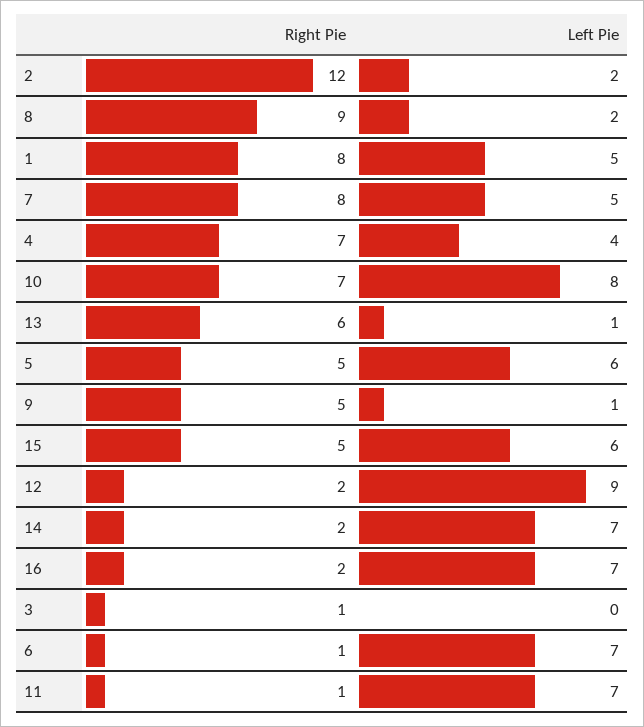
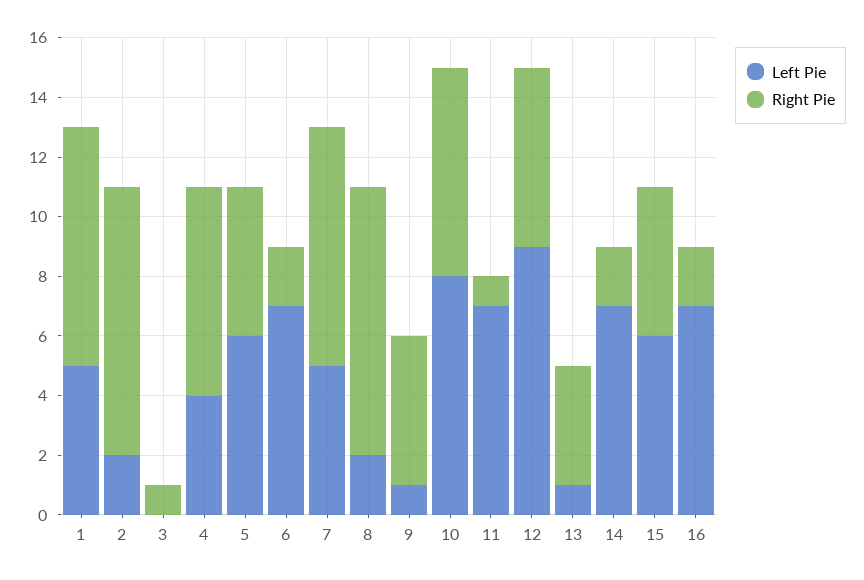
Right Pie, 2: 12 -> 9
Right Pie, 13: 6 -> 4
Right Pie, 12: 2 -> 6
Right Pie, 6: 1 -> 2

